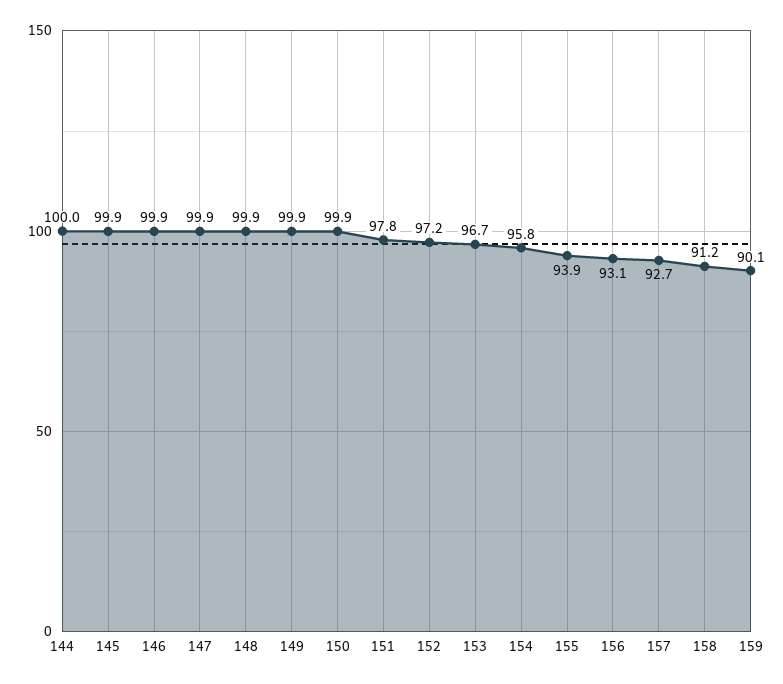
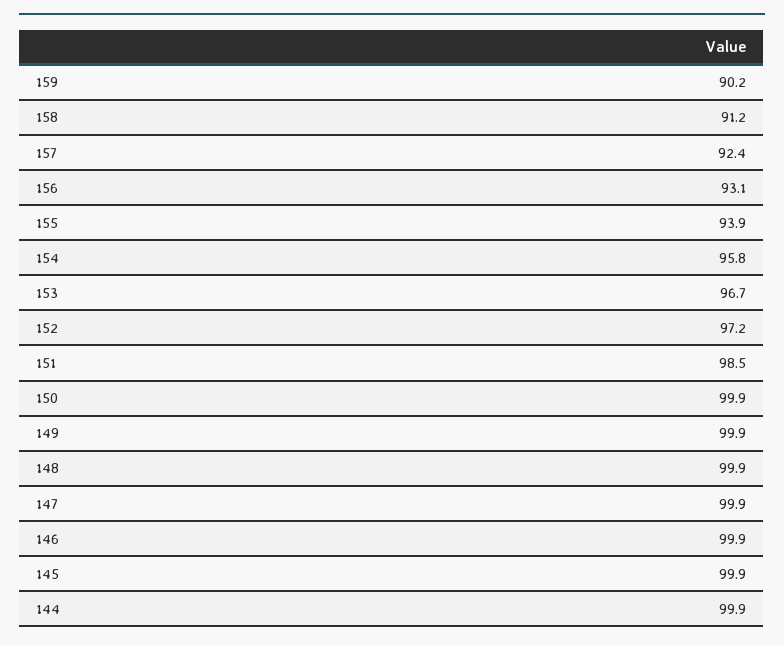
144: 100 -> 99.9
151: 97.8 -> 98.5
157: 92.7 -> 92.4
159: 90.1 -> 90.2

